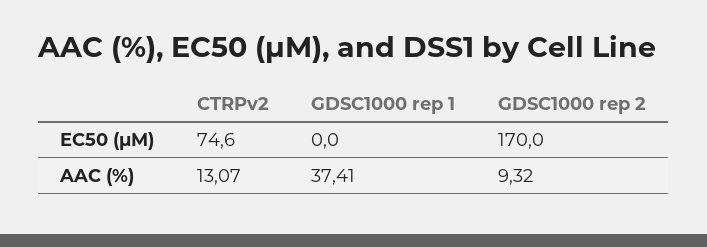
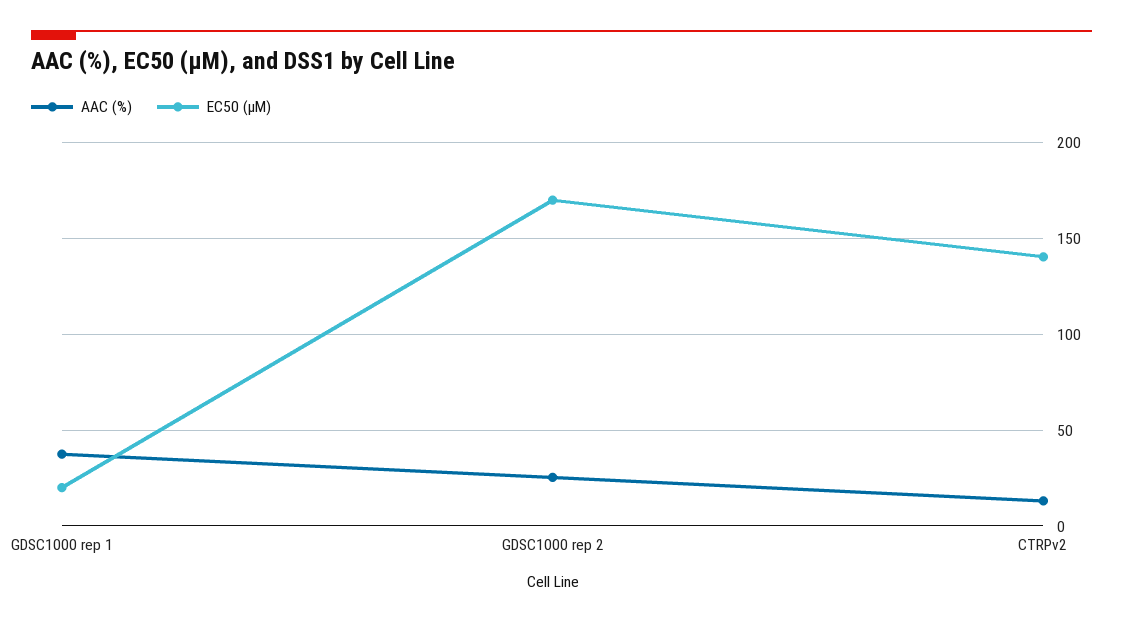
EC50 (µM), CTRPv2: 74.6 -> 140
EC50 (µM), GDSC1000 rep 1: 0 -> 20
AAC (%), GDSC1000 rep 2: 9.32 -> 25

